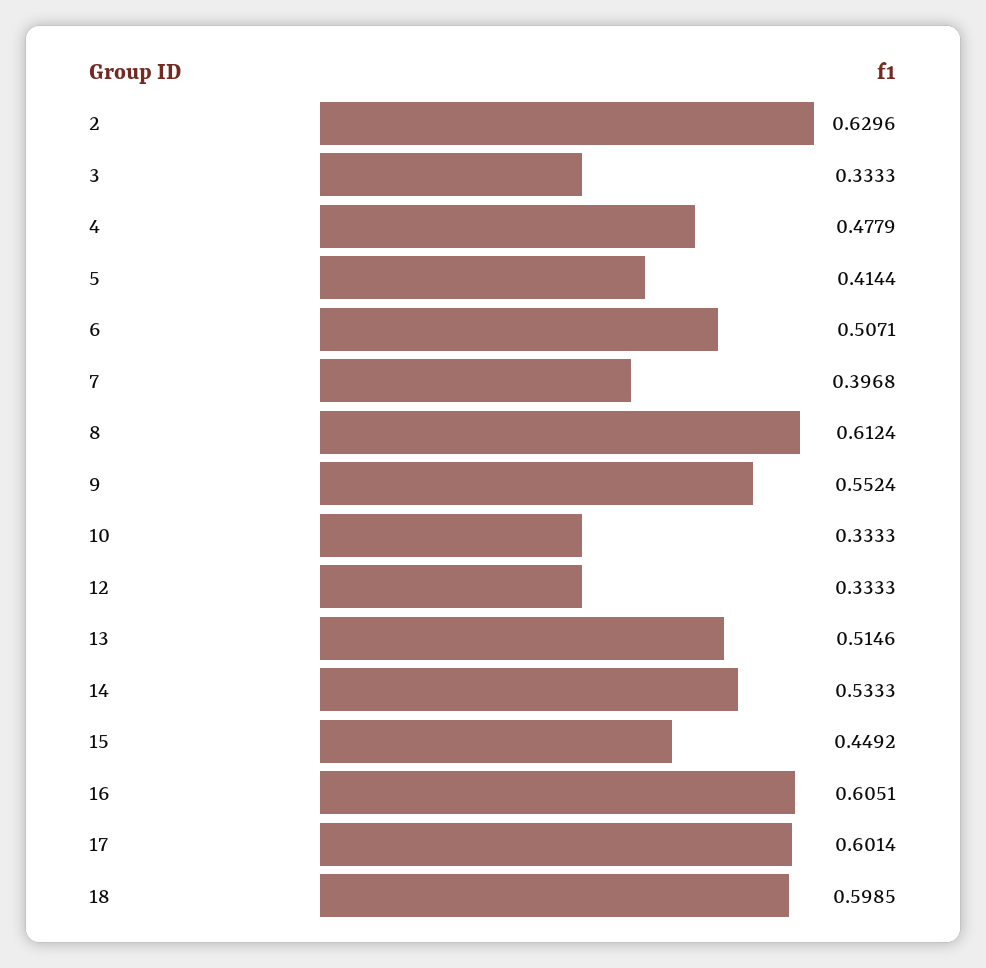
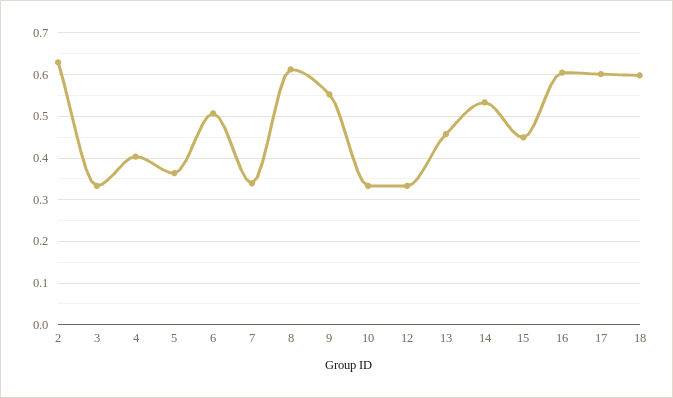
4: 0.4779 -> 0.4
5: 0.4144 -> 0.36
7: 0.3968 -> 0.34
13: 0.5146 -> 0.46

